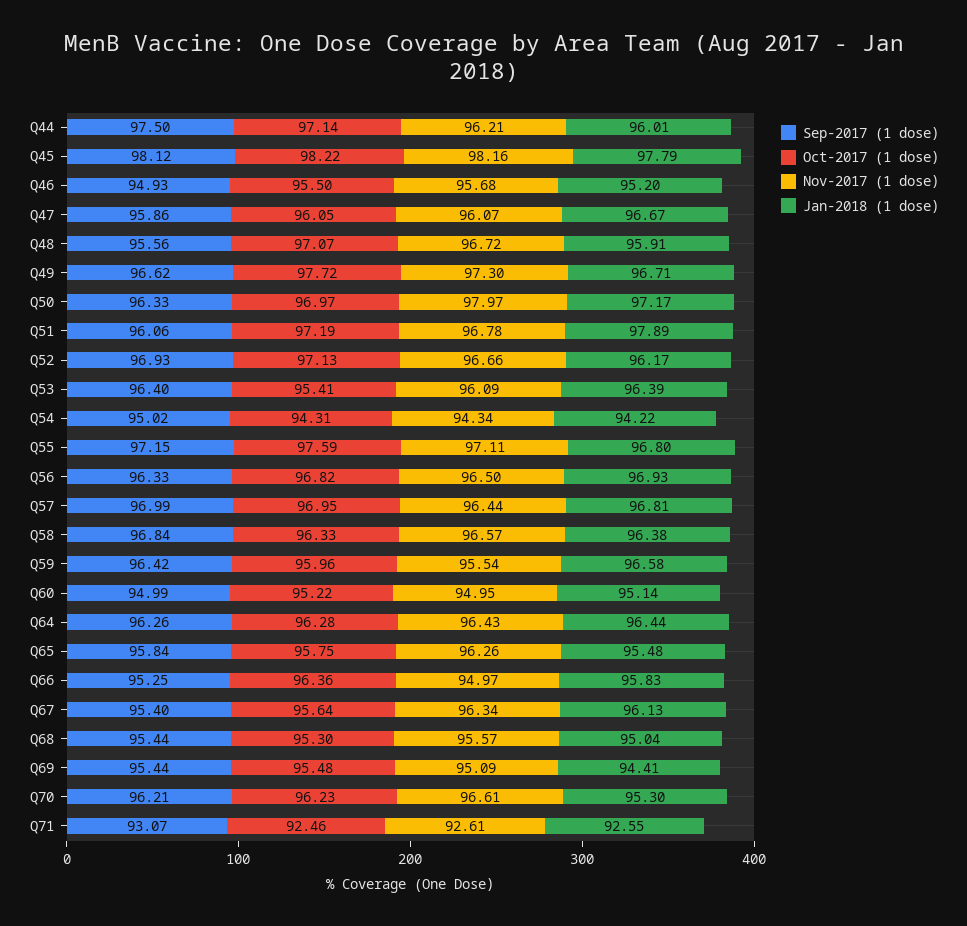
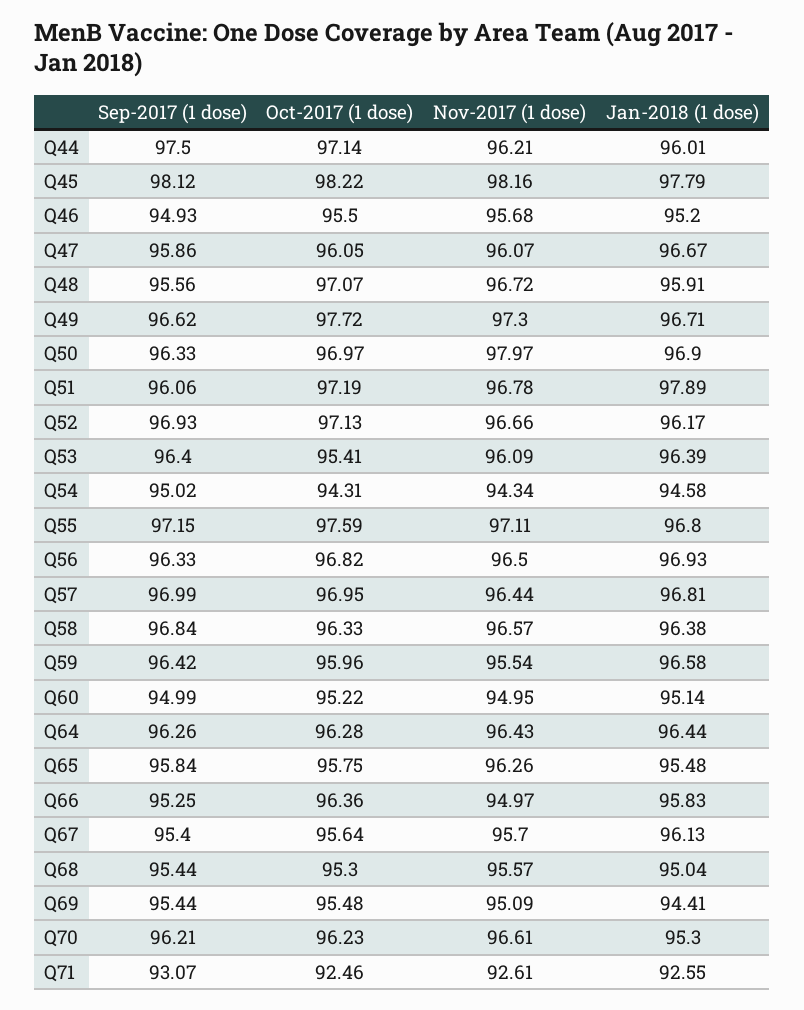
Jan-2018 (1 dose), Q50: 97.17 -> 96.9
Jan-2018 (1 dose), Q54: 94.22 -> 94.58
Nov-2017 (1 dose), Q67: 96.34 -> 95.7

